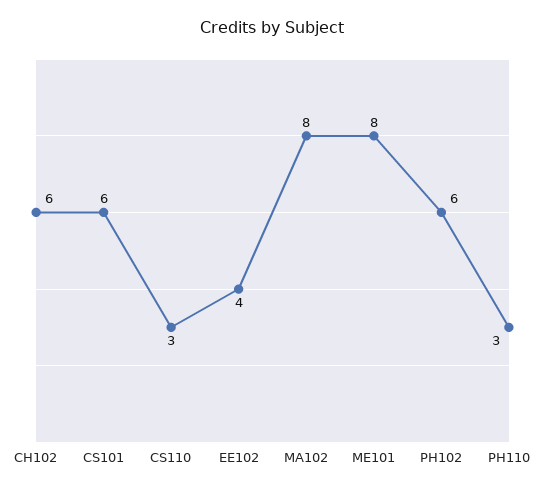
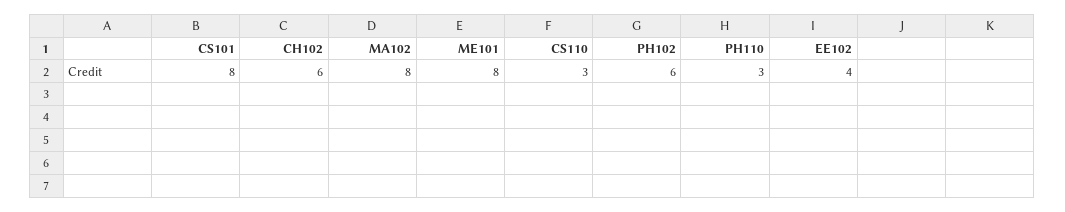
CS101: 6 -> 8

